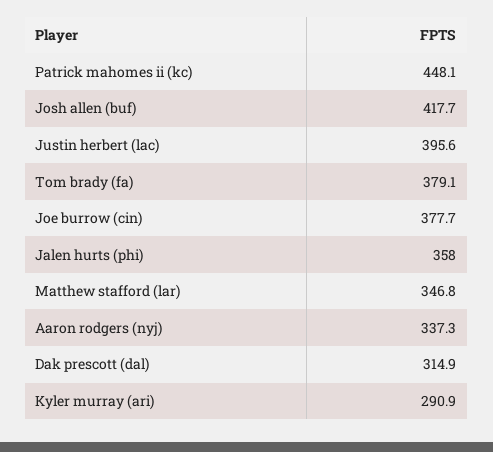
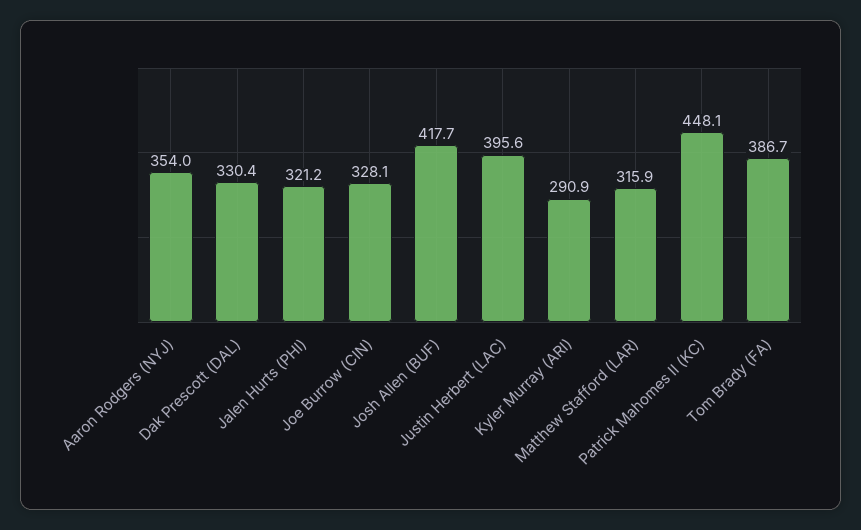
Tom brady (fa): 379.1 -> 386.7
Joe burrow (cin): 377.7 -> 328.1
Jalen hurts (phi): 358 -> 321.2
Matthew stafford (lar): 346.8 -> 315.9
Aaron rodgers (nyj): 337.3 -> 354
Dak prescott (dal): 314.9 -> 330.4

